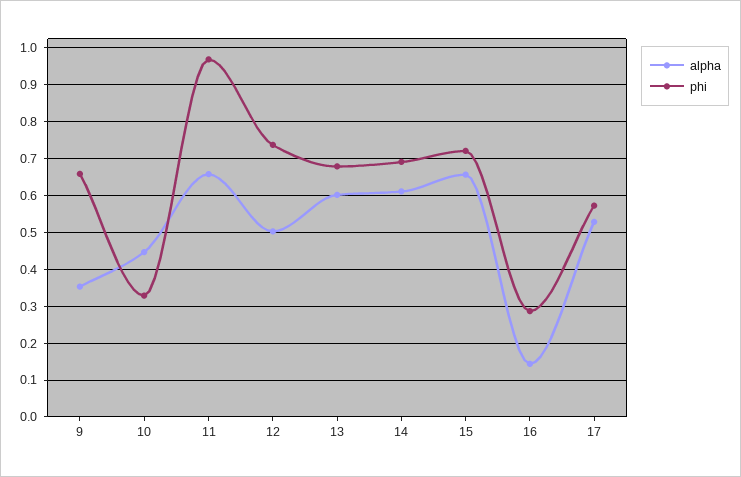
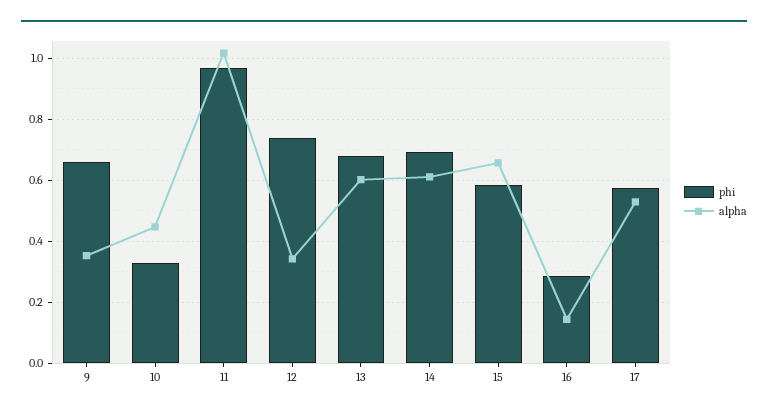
alpha, 11: 0.66 -> 1.02
alpha, 12: 0.5 -> 0.34
phi, 15: 0.72 -> 0.58

